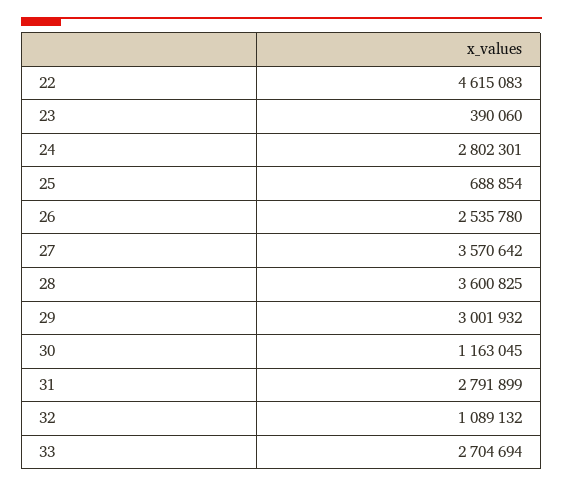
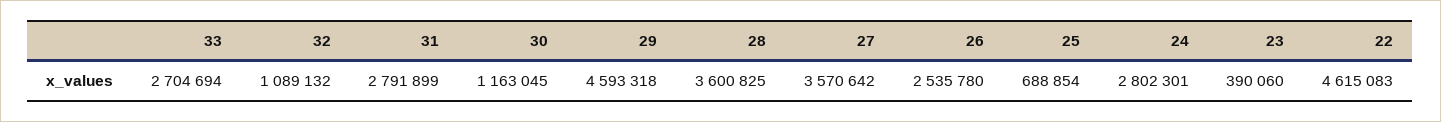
29: 3001932 -> 4593318

